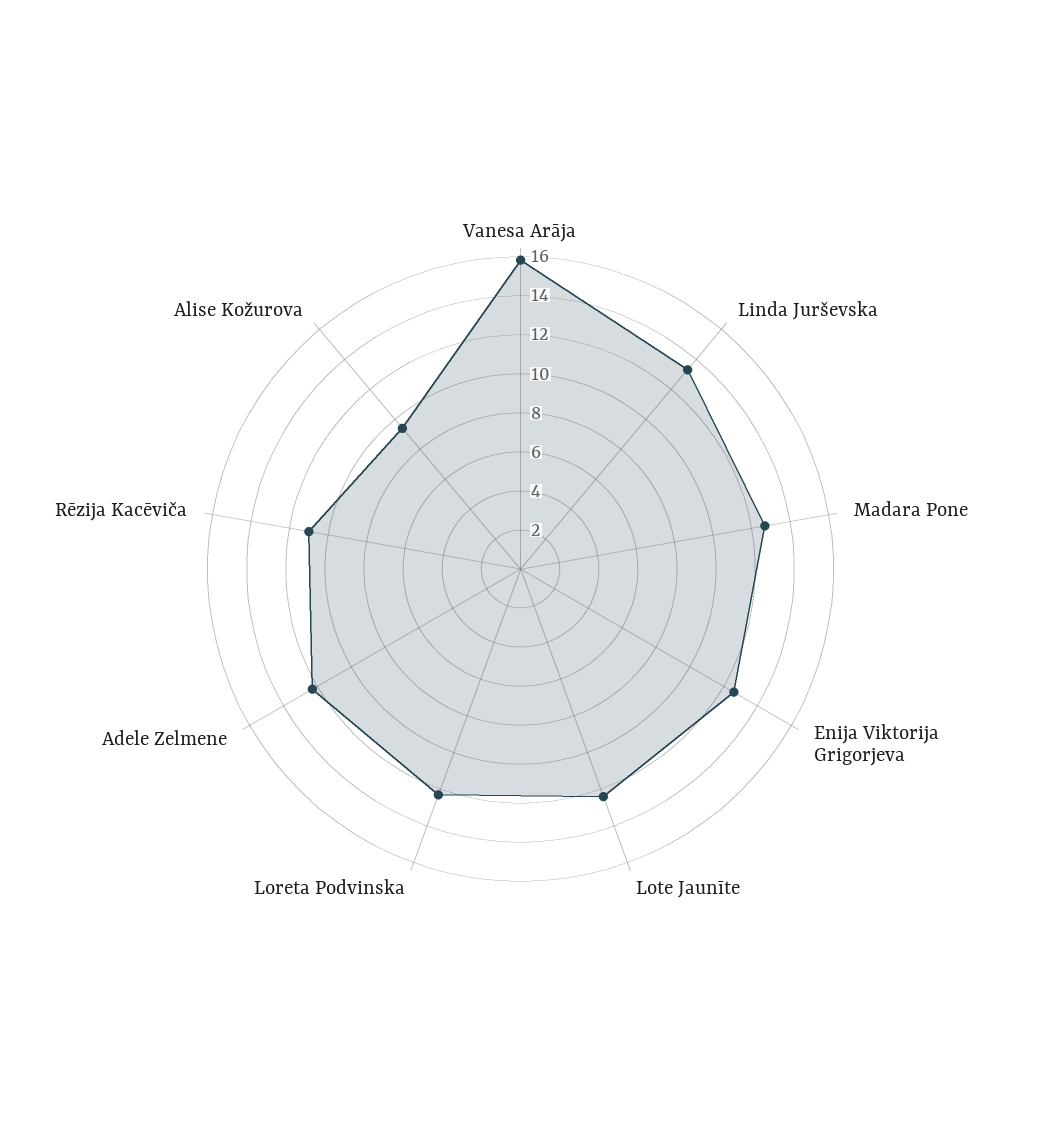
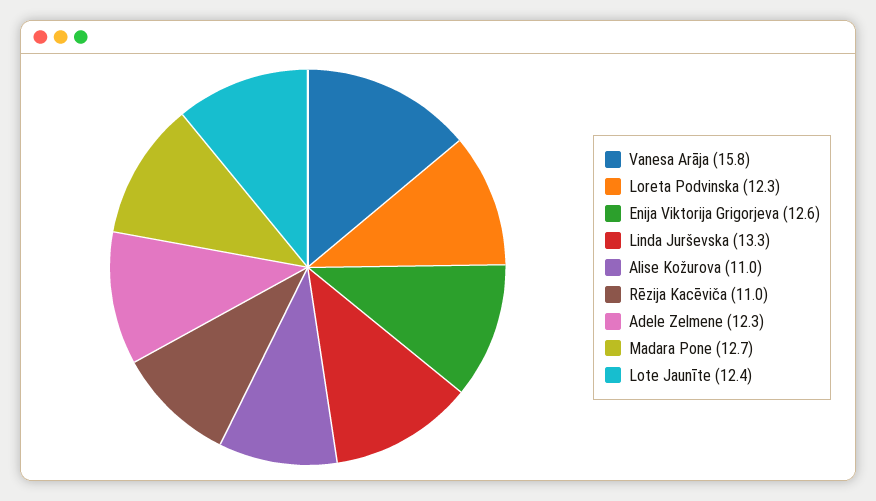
Alise Kožurova: 9.5 -> 11

